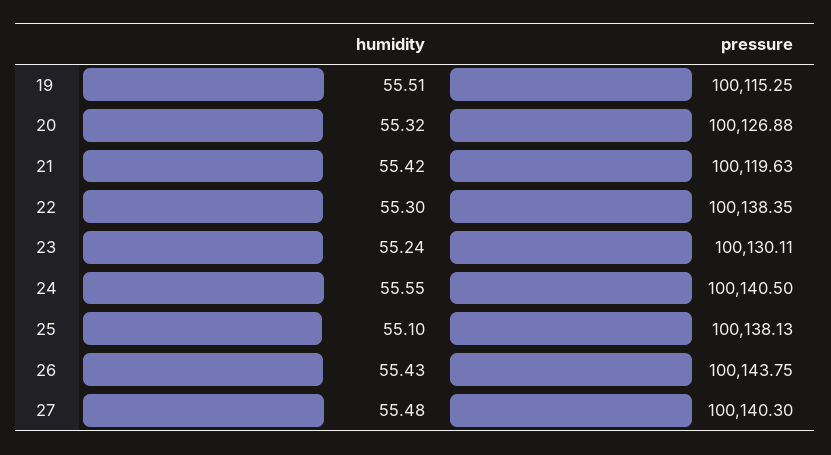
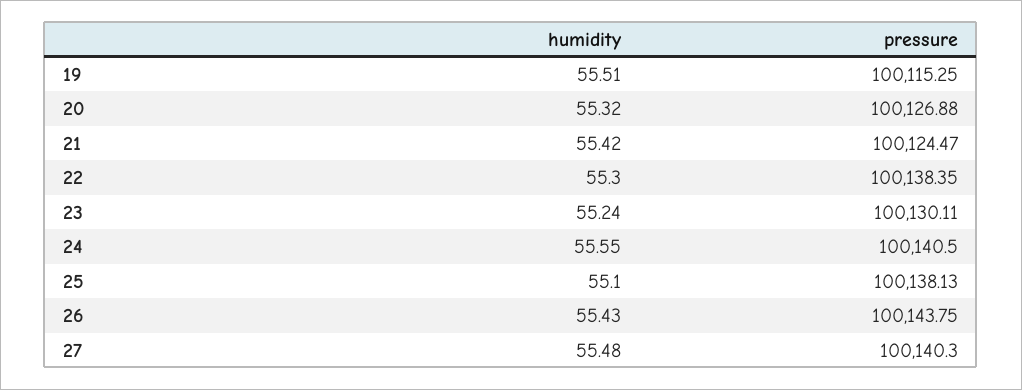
pressure, 21: 100119.63 -> 100124.47

